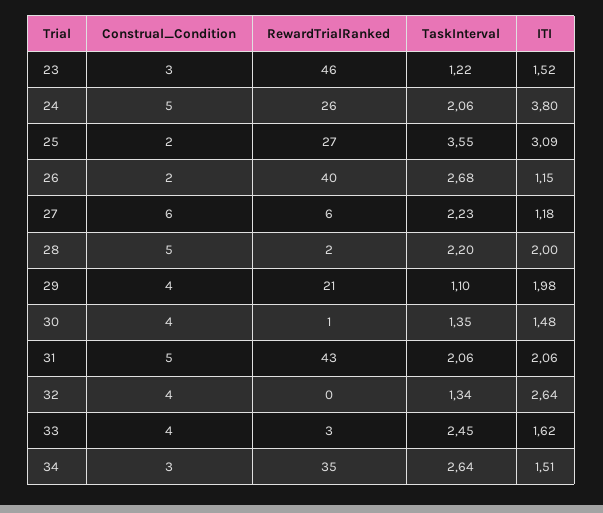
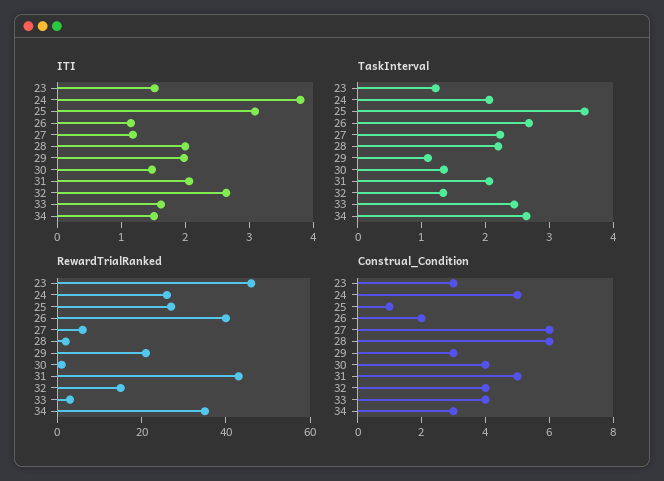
Construal_Condition, 25: 2 -> 1
Construal_Condition, 28: 5 -> 6
Construal_Condition, 29: 4 -> 3
RewardTrialRanked, 32: 0 -> 15

